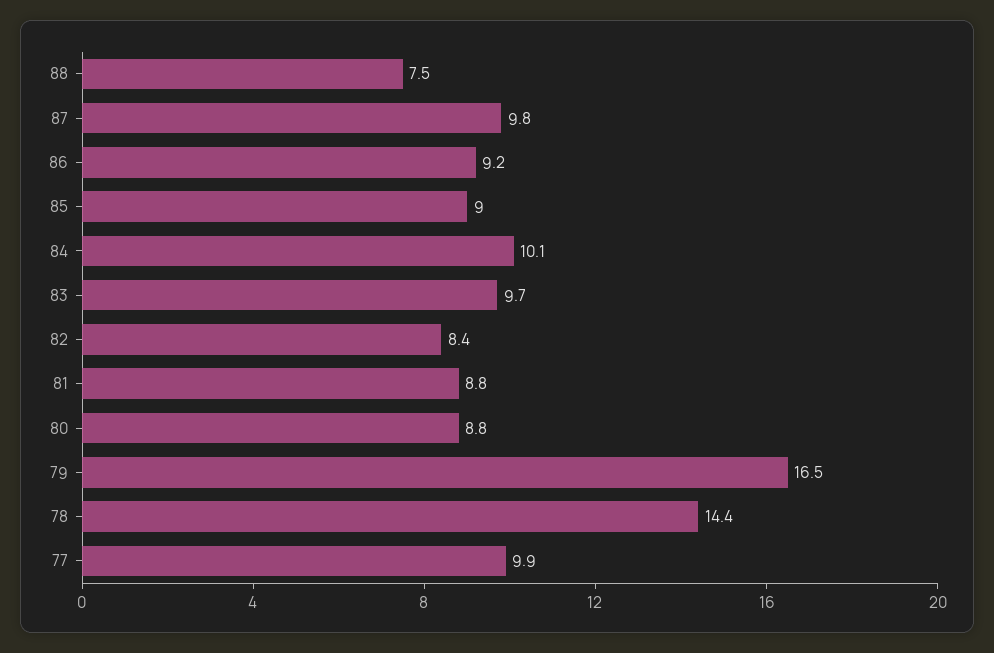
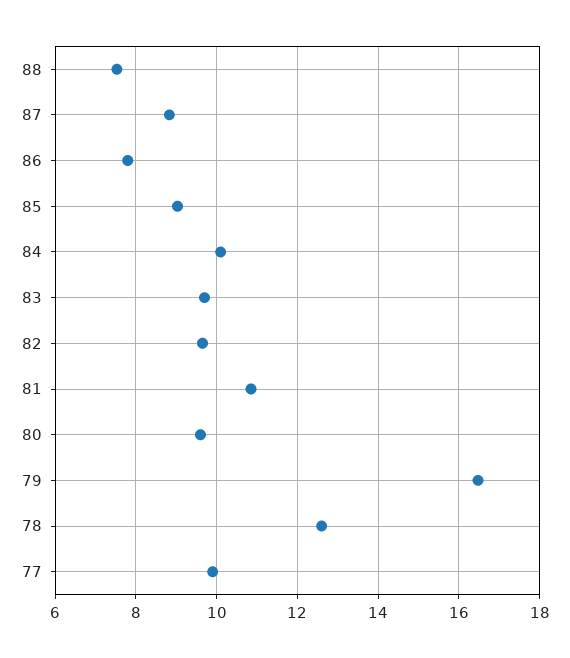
87: 9.8 -> 8.8
86: 9.2 -> 7.8
82: 8.4 -> 9.6
81: 8.8 -> 10.8
80: 8.8 -> 9.6
78: 14.4 -> 12.6

